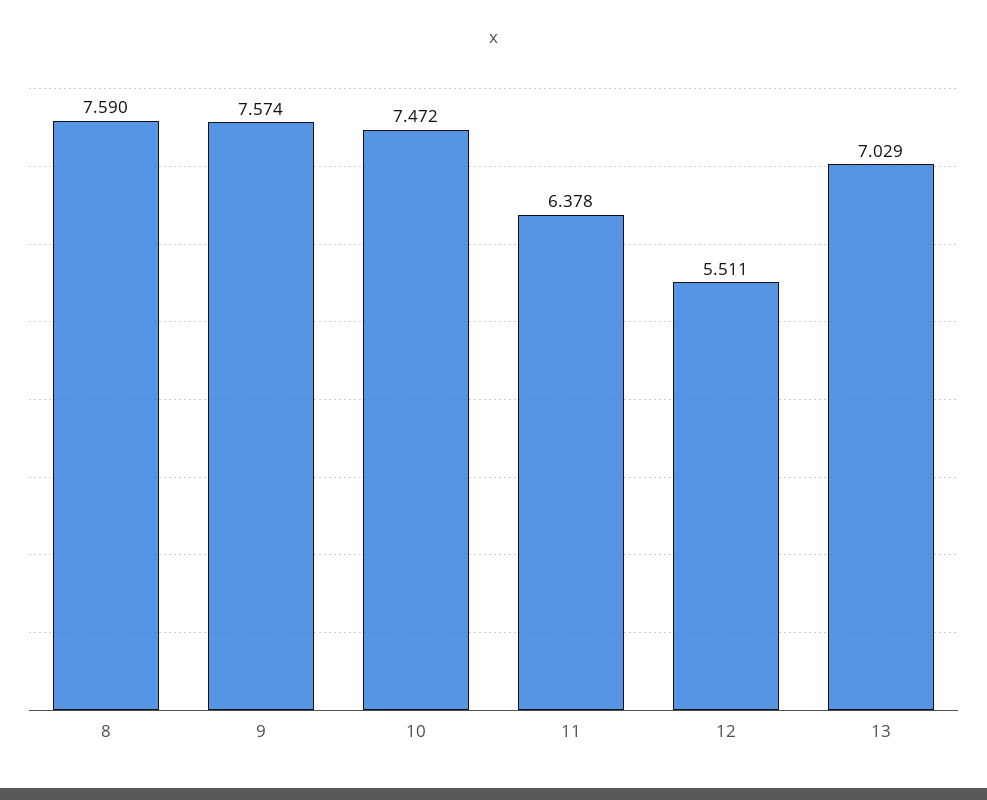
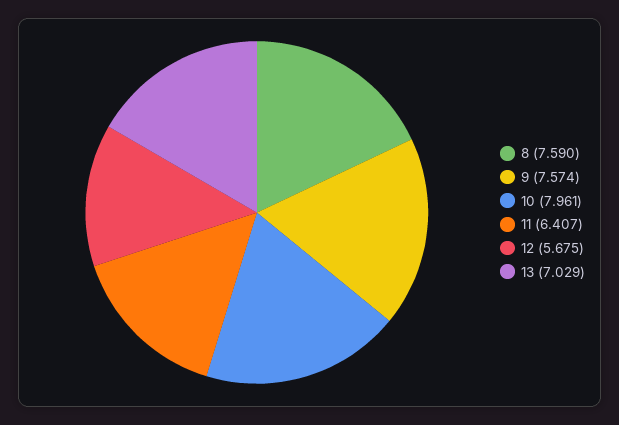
10: 7.472 -> 7.961
11: 6.378 -> 6.407
12: 5.511 -> 5.675

